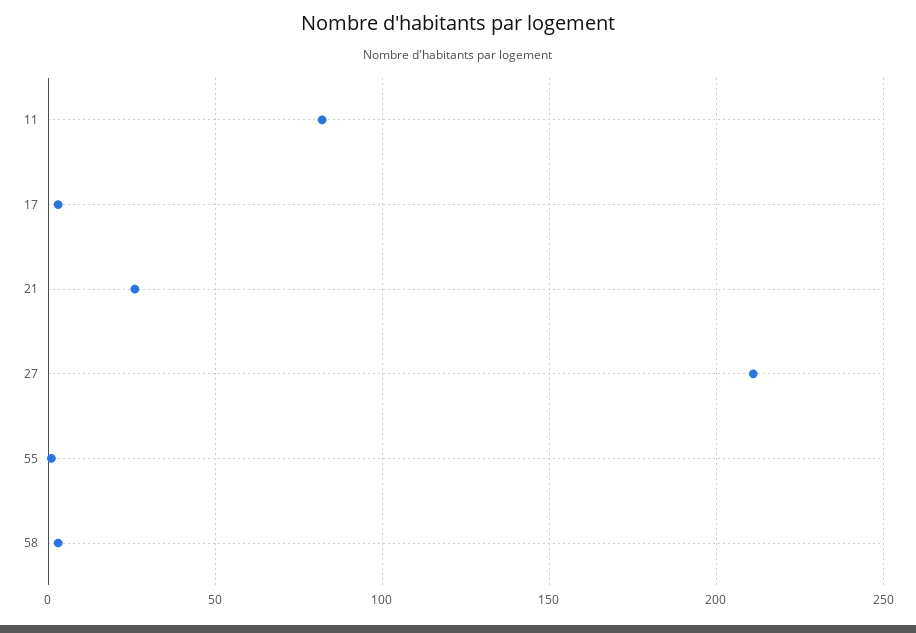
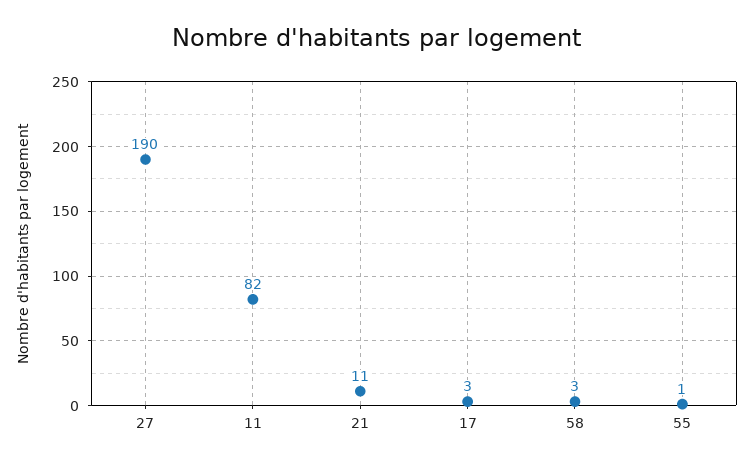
21: 25 -> 11
27: 210 -> 190

